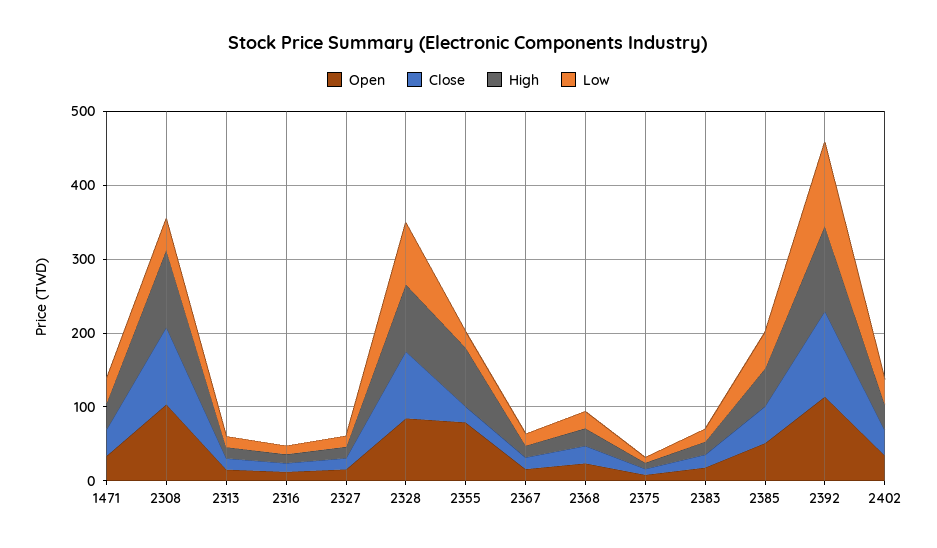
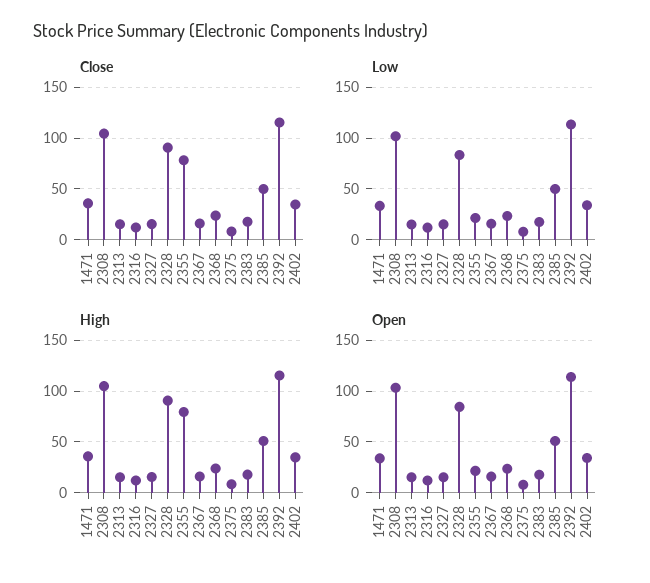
Low, 2308: 40 -> 100
Open, 2355: 80 -> 20
Close, 2355: 20 -> 80

